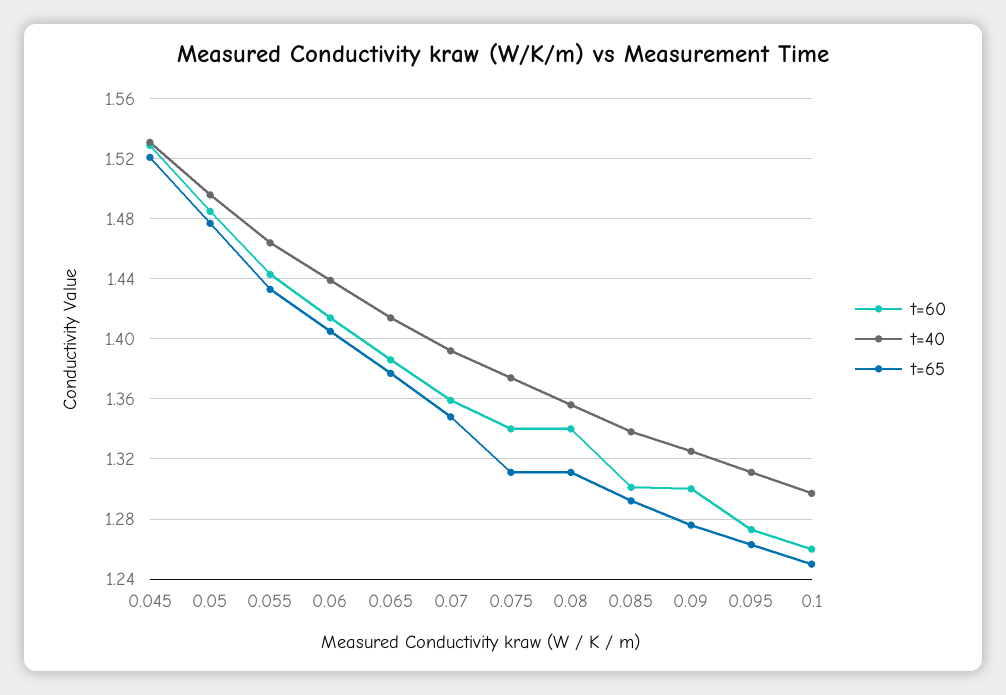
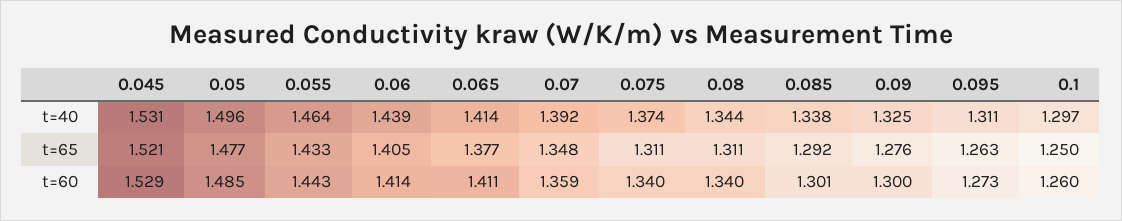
t=60, 0.065: 1.385 -> 1.411
t=40, 0.08: 1.355 -> 1.344

